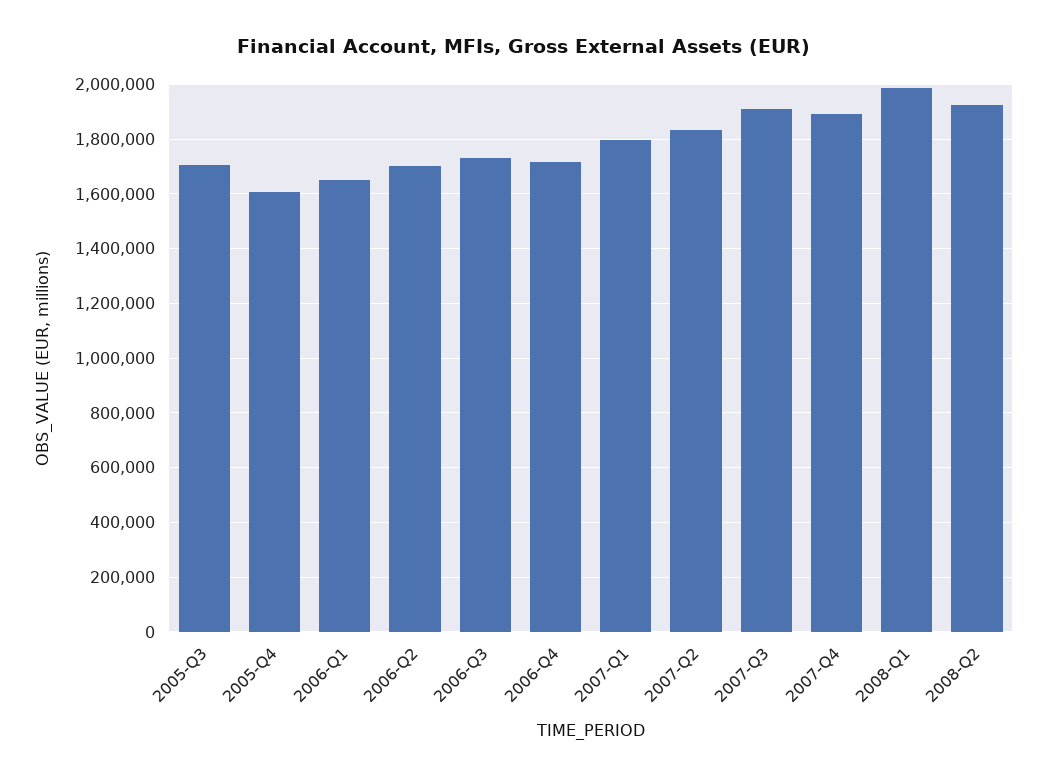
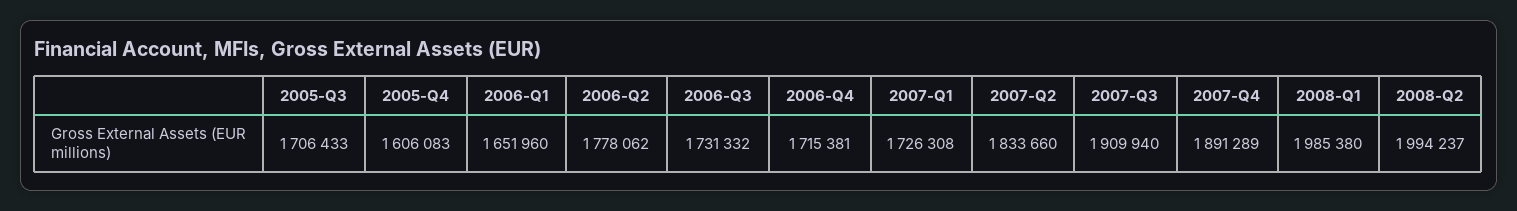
2006-Q2: 1700000 -> 1778062
2007-Q1: 1800000 -> 1726308
2008-Q2: 1925000 -> 1994237

